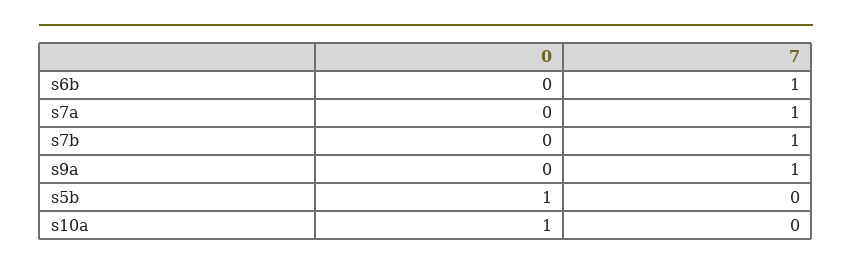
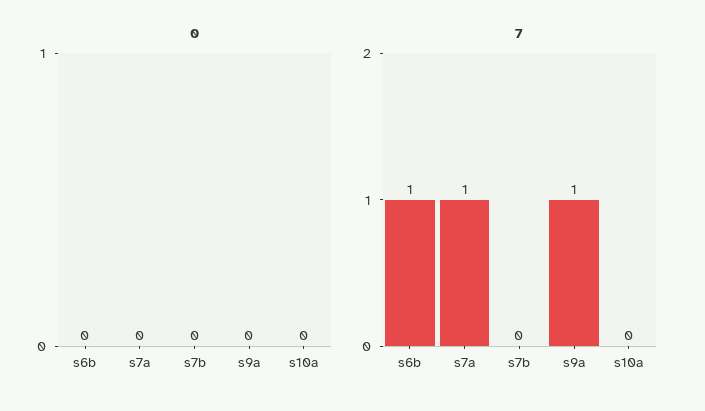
7, s7b: 1 -> 0
0, s5b: 1 -> none
7, s5b: 0 -> none
0, s10a: 1 -> 0

